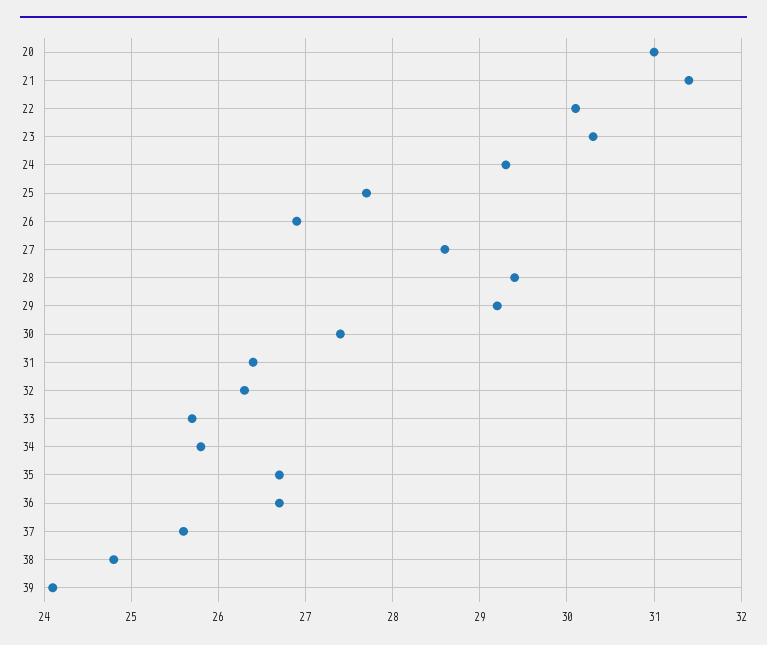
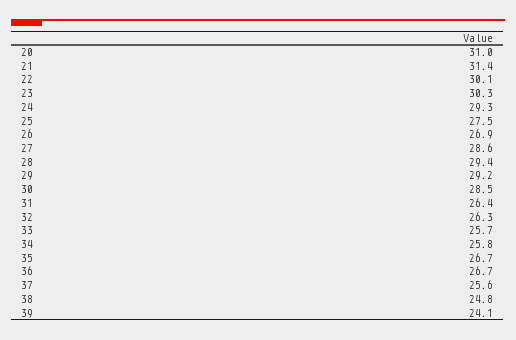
25: 27.7 -> 27.5
30: 27.4 -> 28.5

